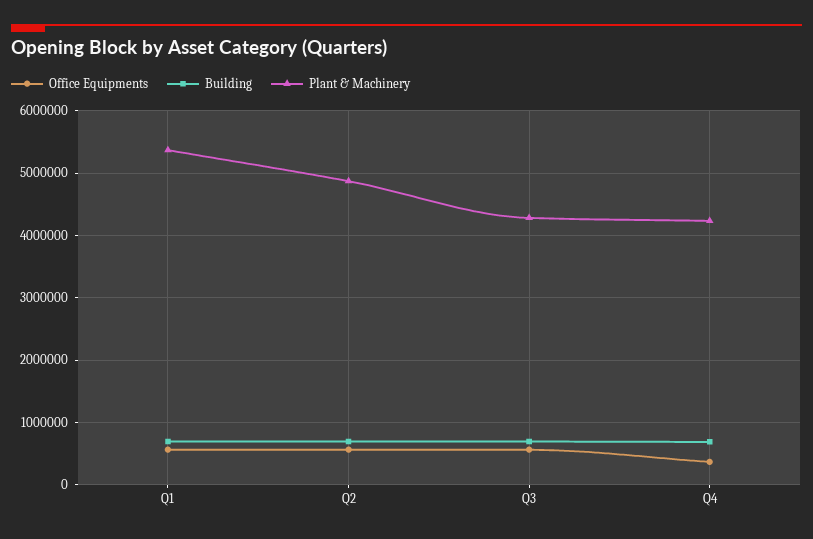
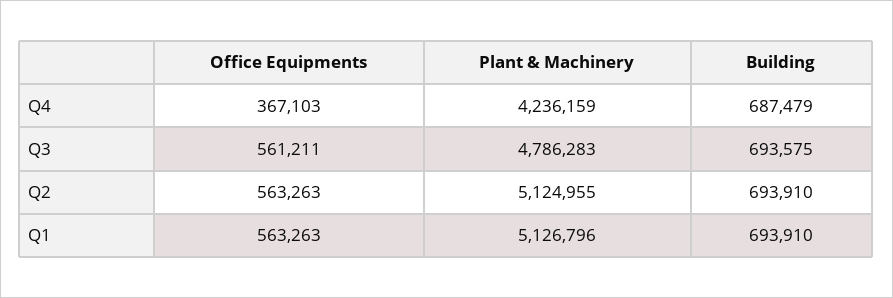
Plant & Machinery, Q1: 5400000 -> 5126796
Plant & Machinery, Q2: 4900000 -> 5124955
Plant & Machinery, Q3: 4300000 -> 4786283

